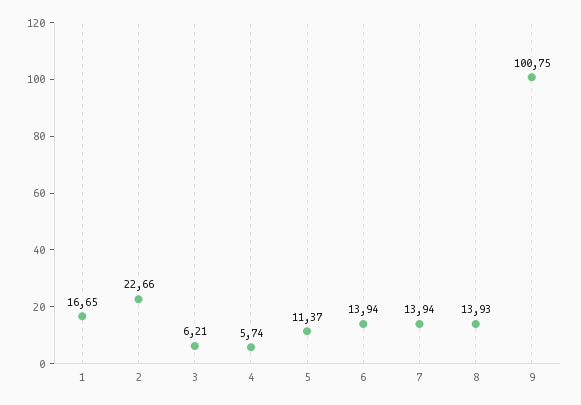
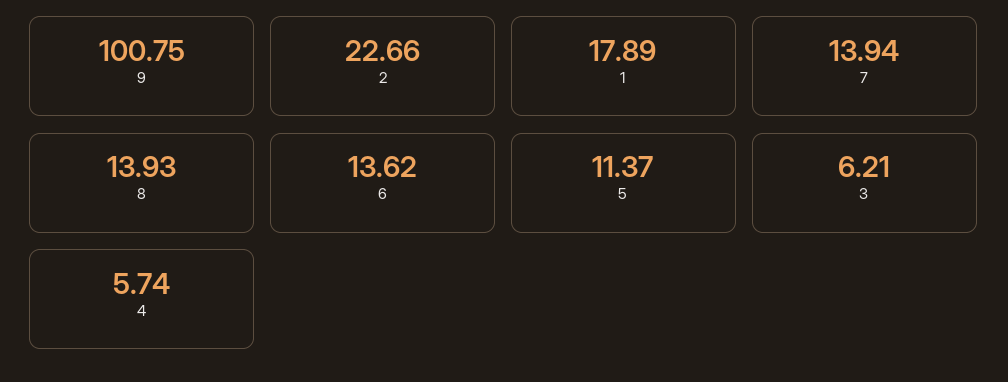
1: 16.65 -> 17.89
6: 13.94 -> 13.62

